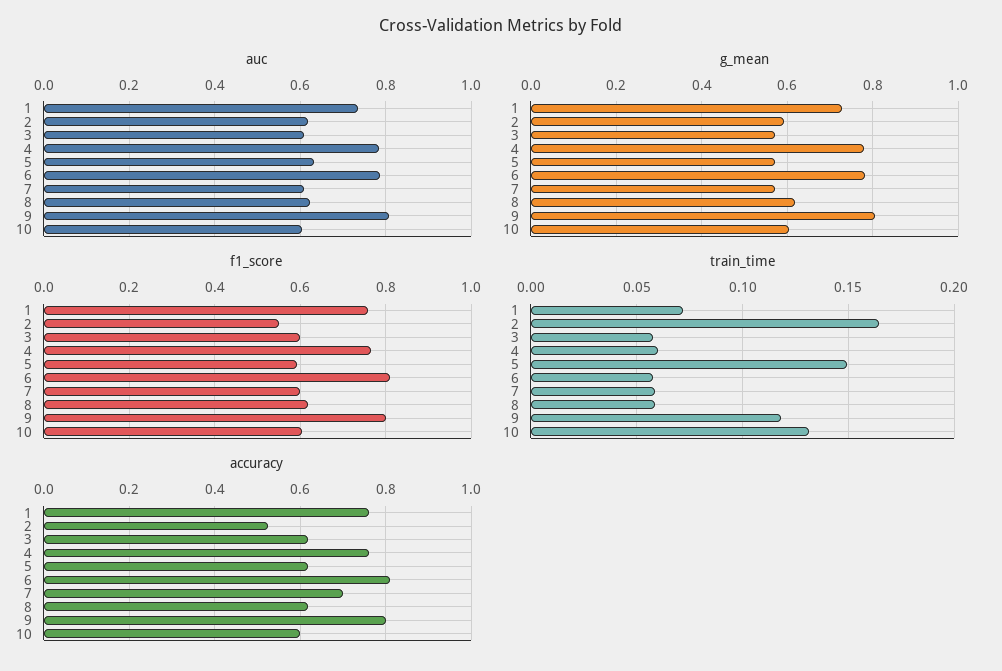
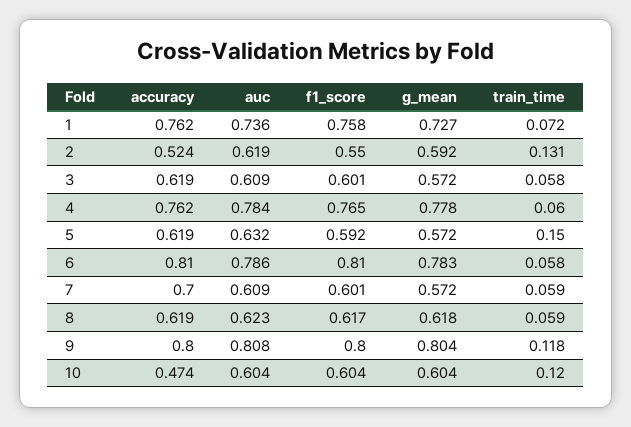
train_time, 2: 0.165 -> 0.131
train_time, 10: 0.13 -> 0.12
accuracy, 10: 0.6 -> 0.474

